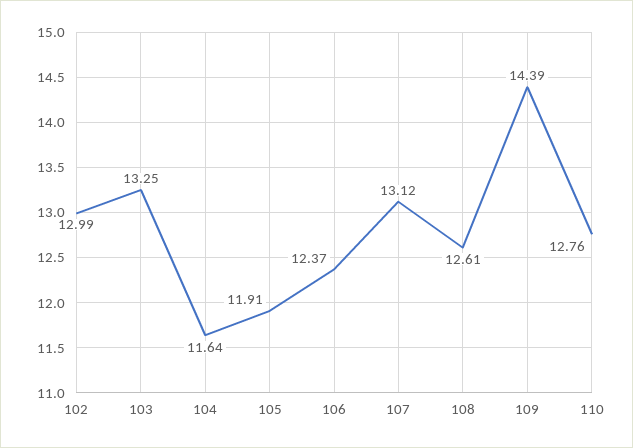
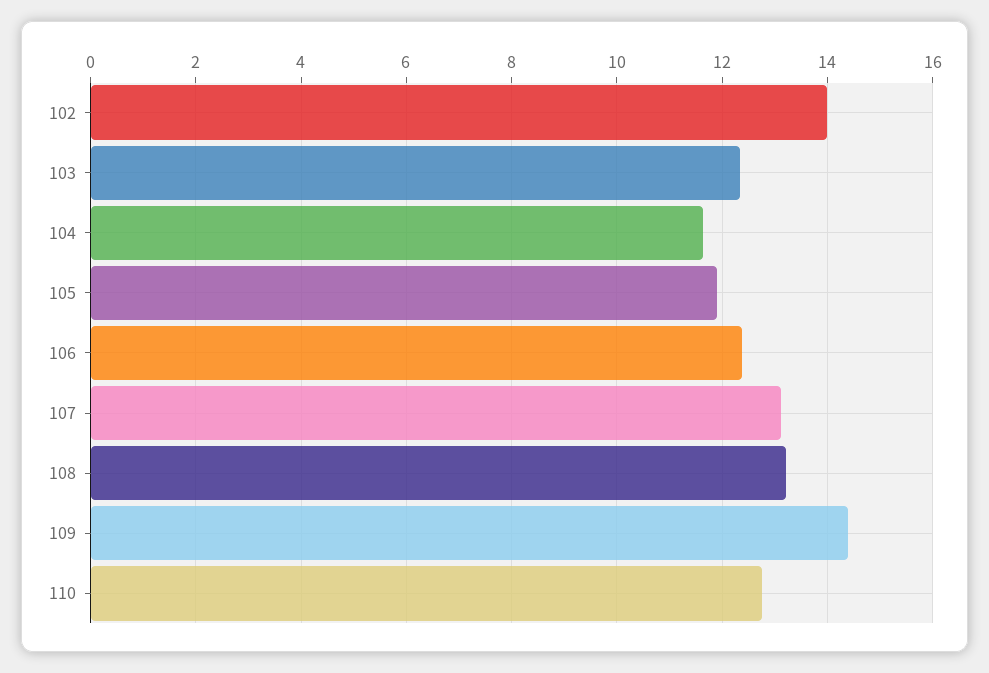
102: 12.99 -> 14
103: 13.25 -> 12.4
108: 12.61 -> 13.2

